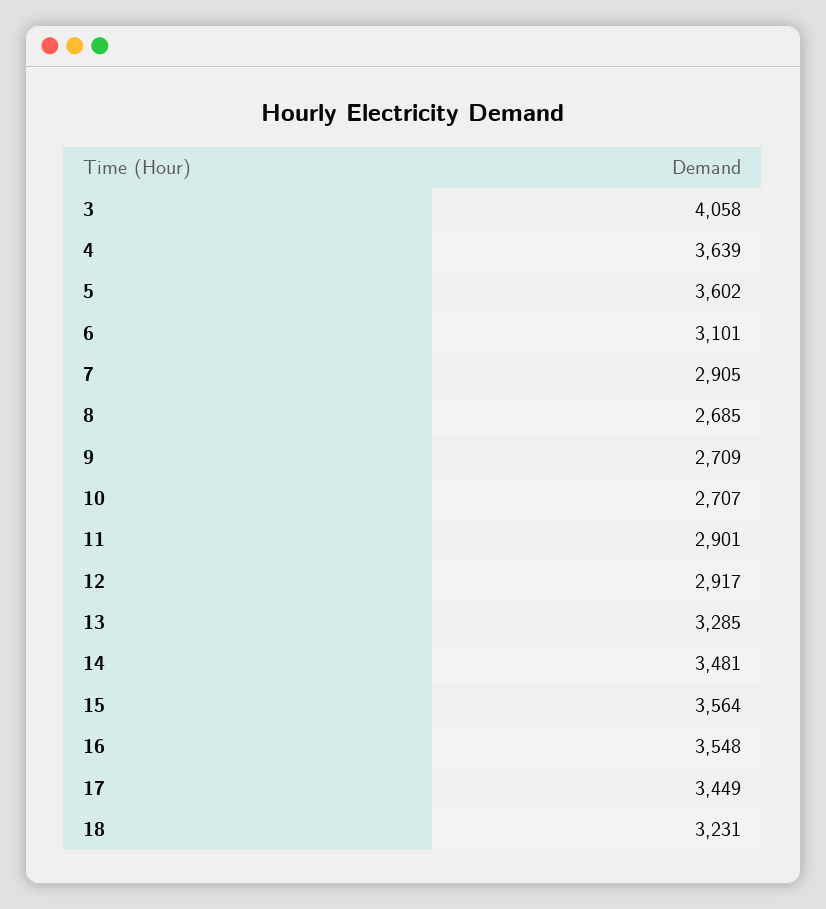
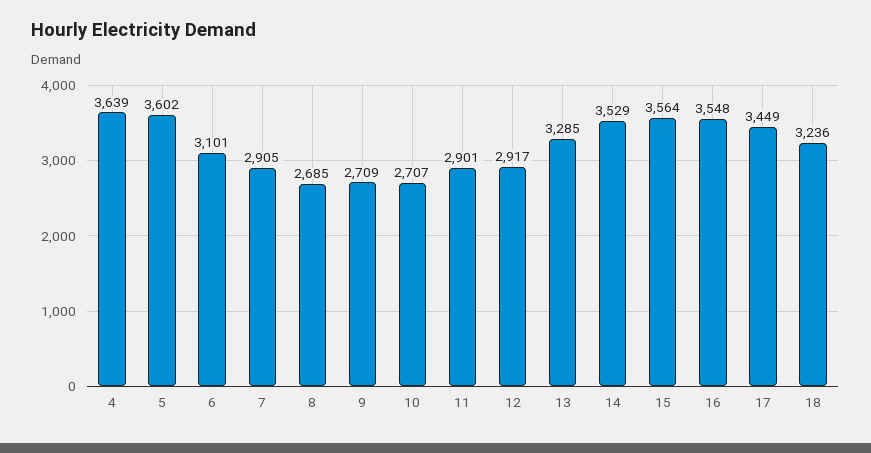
3: 4058 -> none
14: 3481 -> 3529
18: 3231 -> 3236

